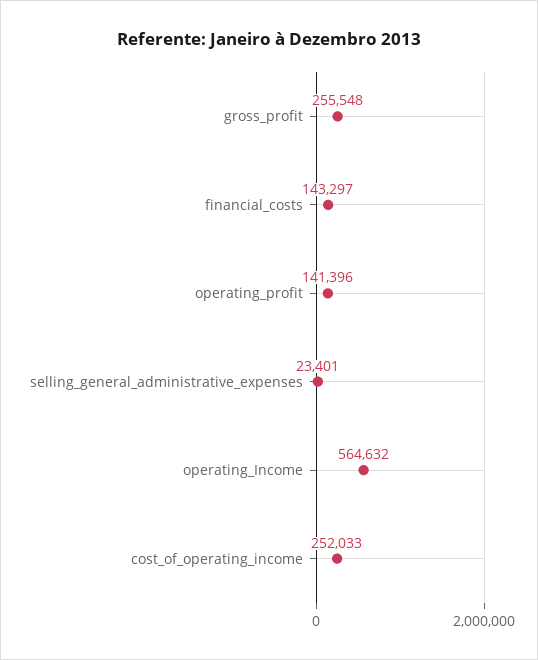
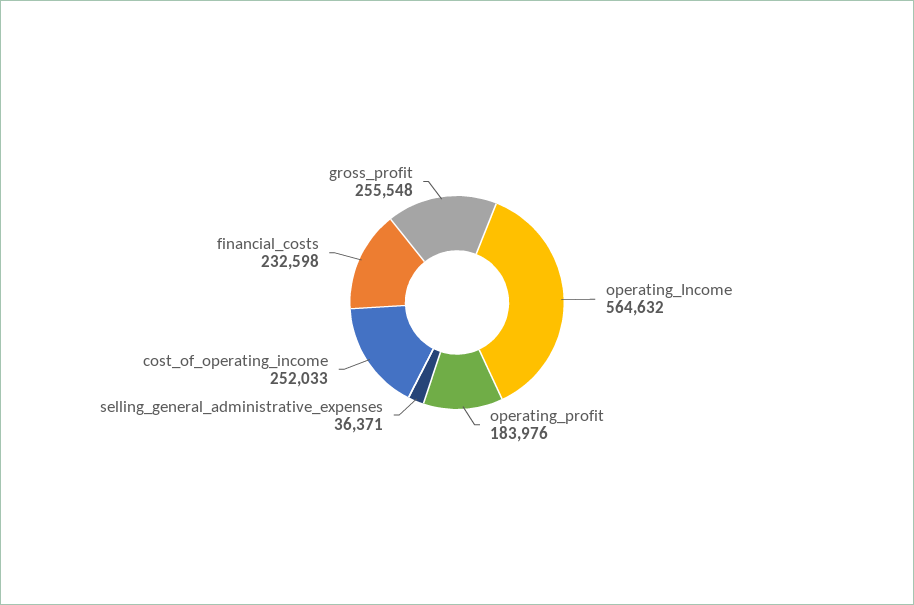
financial_costs: 143297 -> 232598
operating_profit: 141396 -> 183976
selling_general_administrative_expenses: 23401 -> 36371

